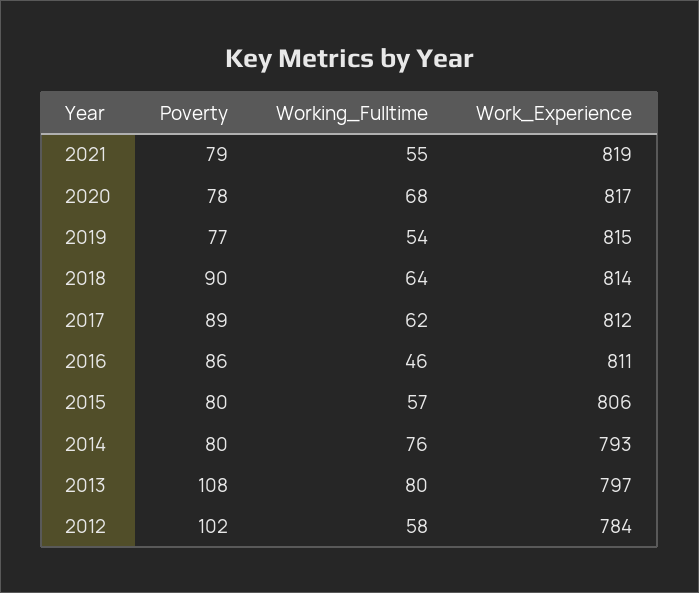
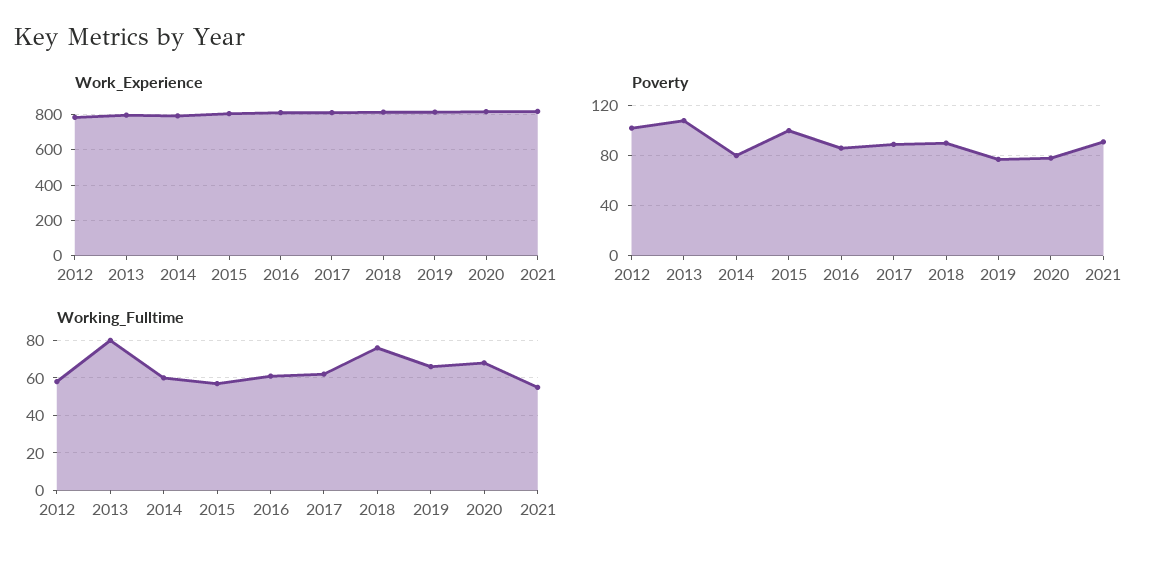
Poverty, 2021: 79 -> 90
Working_Fulltime, 2019: 54 -> 65
Working_Fulltime, 2018: 64 -> 75
Working_Fulltime, 2016: 46 -> 60
Poverty, 2015: 80 -> 100
Working_Fulltime, 2014: 76 -> 60

